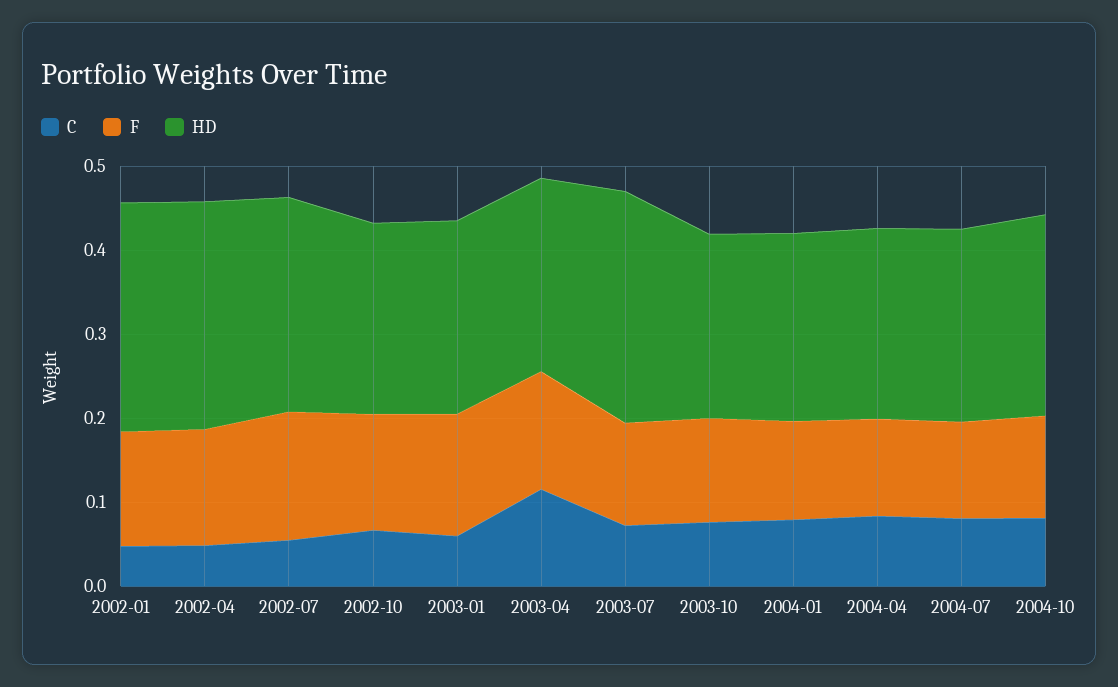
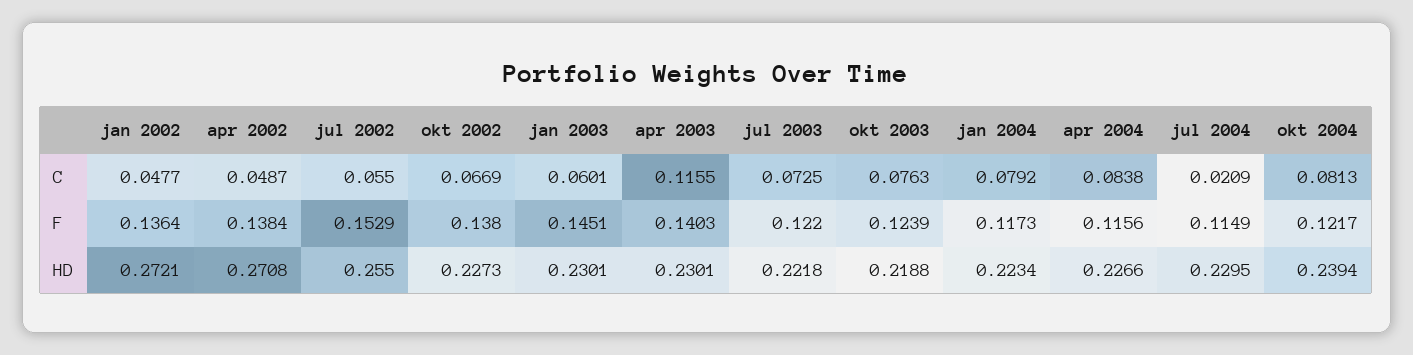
HD, 2003-07: 0.28 -> 0.2218
C, 2004-07: 0.08 -> 0.0209

